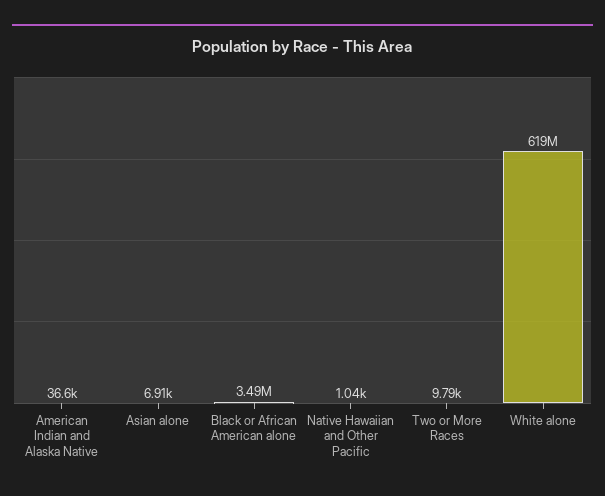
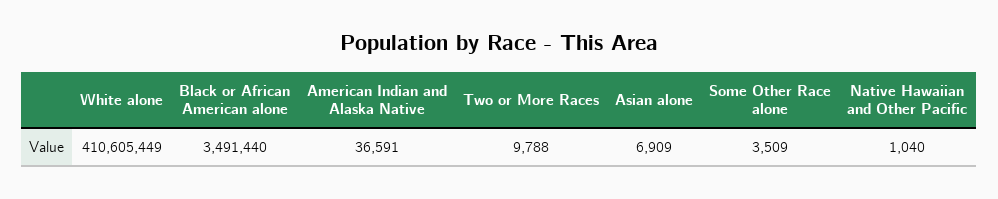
White alone: 619000000 -> 410605449
Some Other Race alone: none -> 3509

